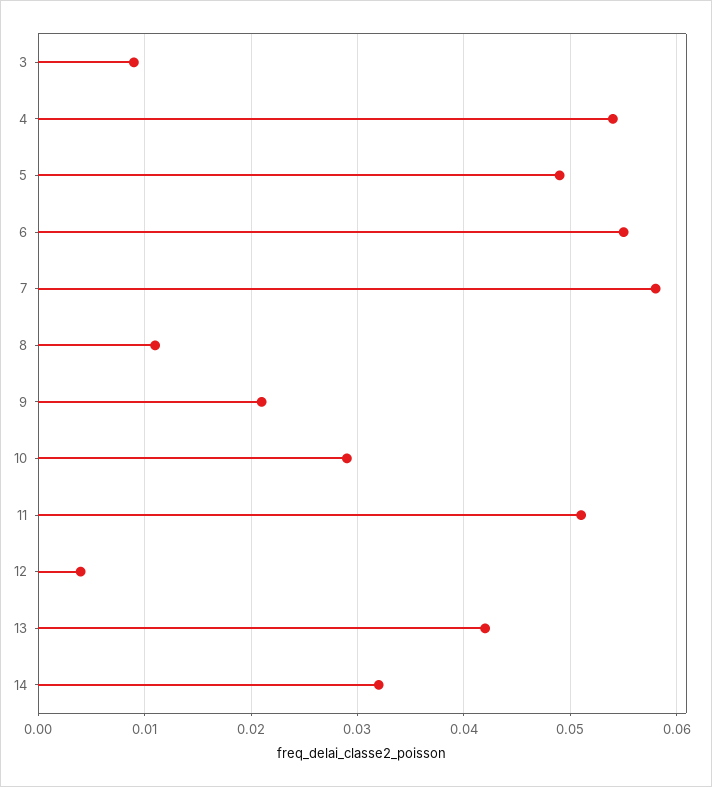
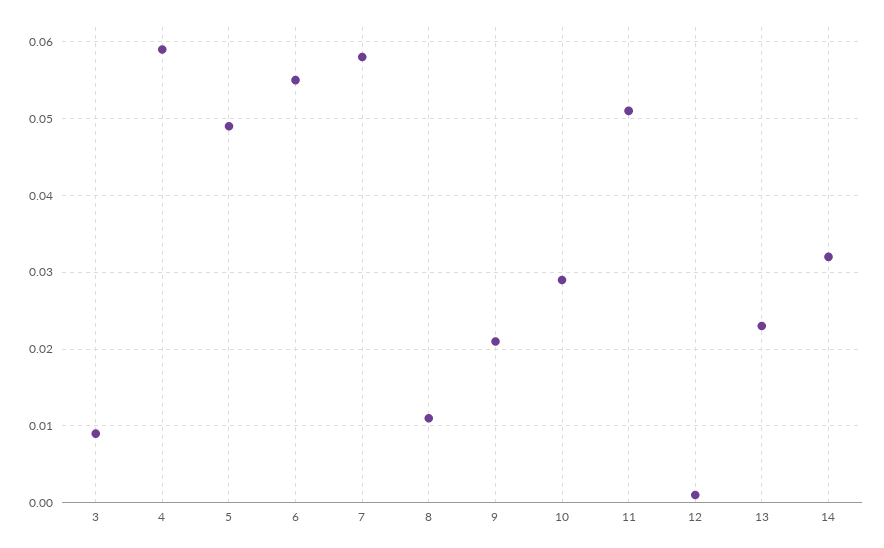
4: 0.054 -> 0.059
12: 0.004 -> 0.001
13: 0.042 -> 0.023

